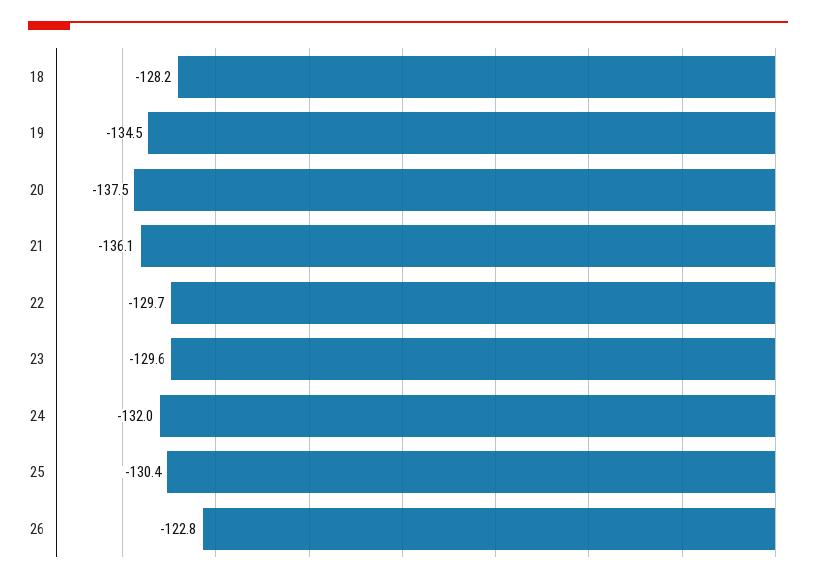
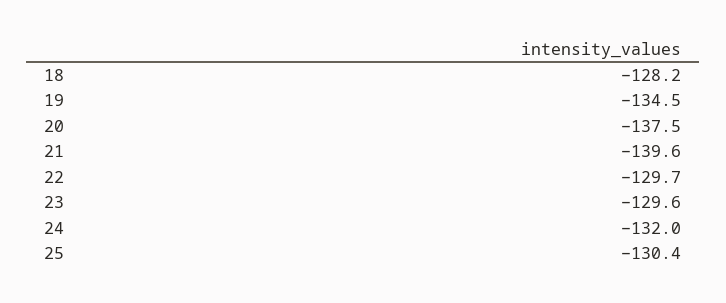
21: -136.1 -> -139.6
26: -122.8 -> none

